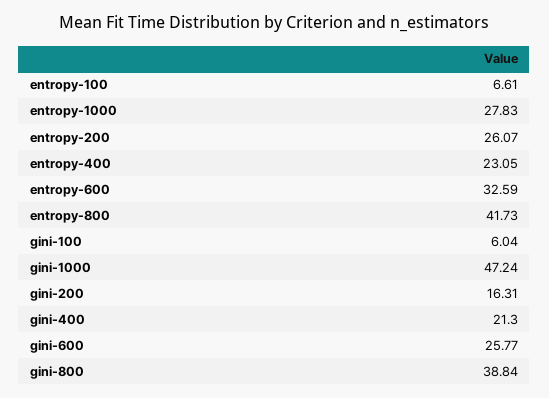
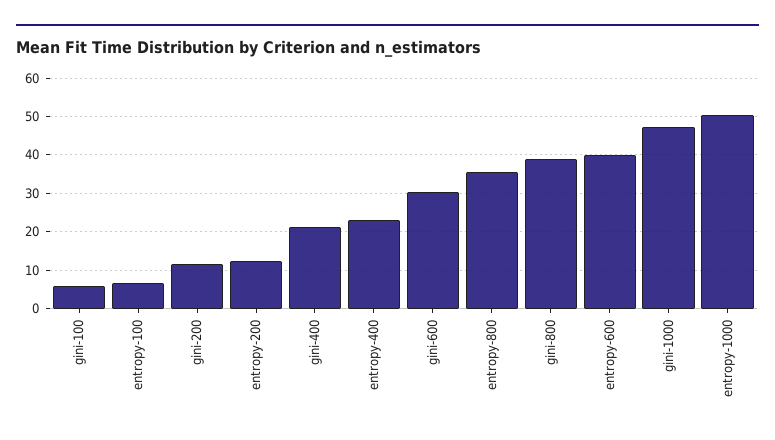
entropy-1000: 27.83 -> 50
entropy-200: 26.07 -> 12
entropy-600: 32.59 -> 40
entropy-800: 41.73 -> 36
gini-200: 16.31 -> 12
gini-600: 25.77 -> 30

